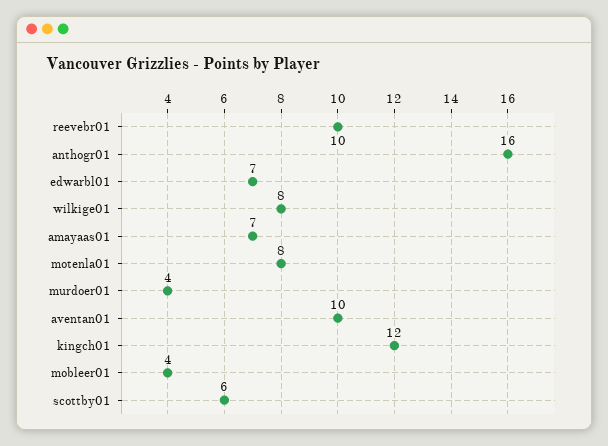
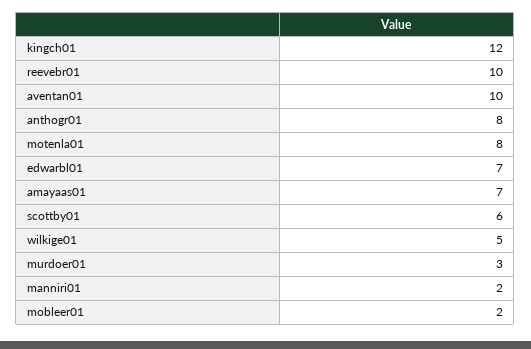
anthogr01: 16 -> 8
wilkige01: 8 -> 5
murdoer01: 4 -> 3
mobleer01: 4 -> 2
manniri01: none -> 2

